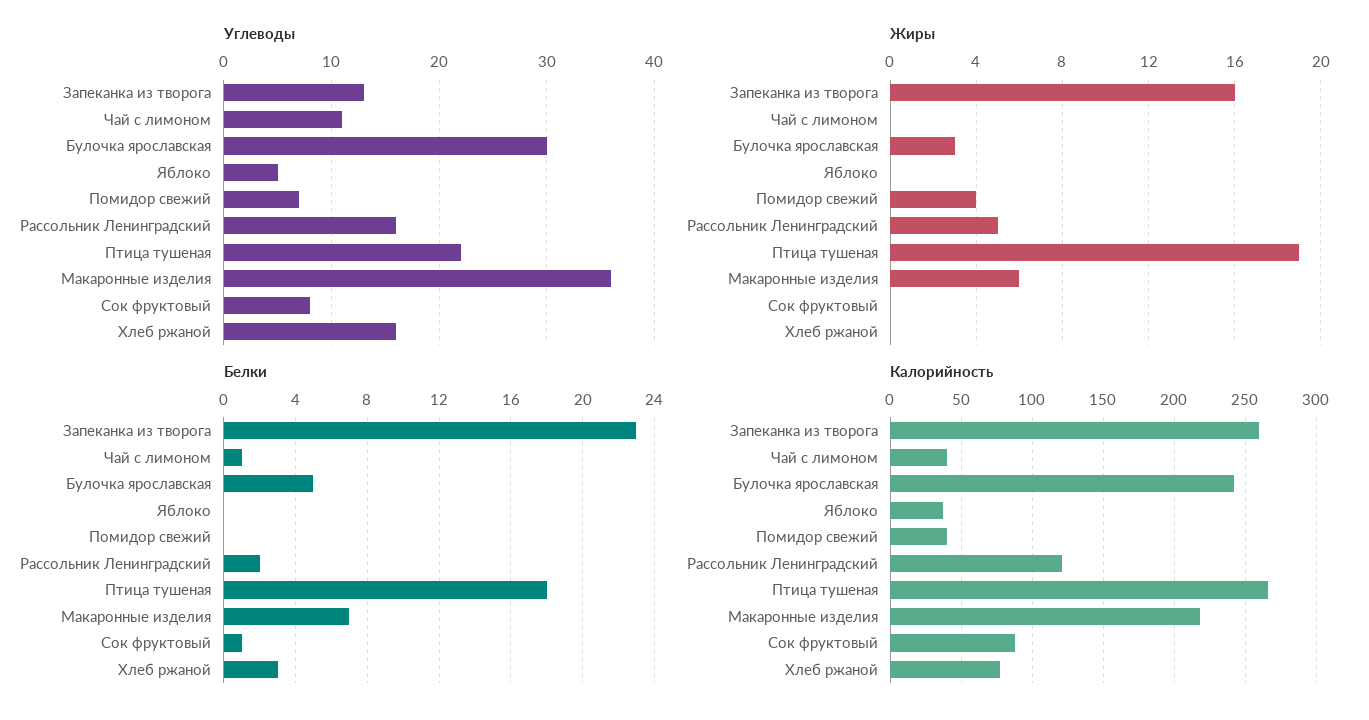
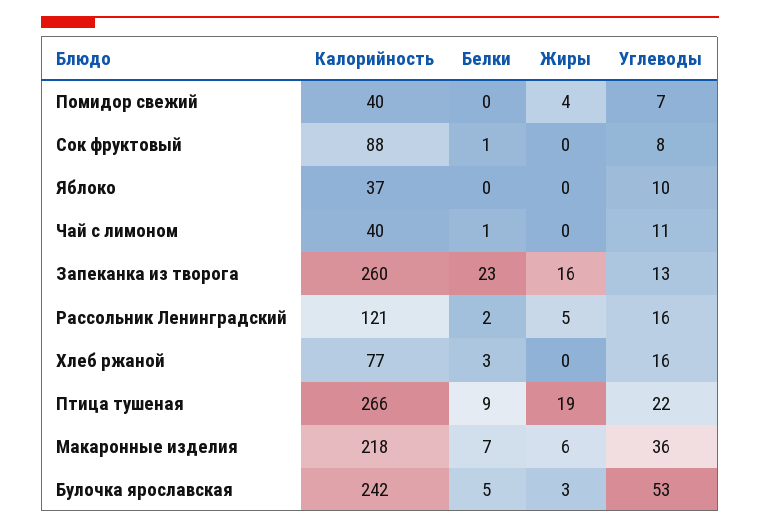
Углеводы, Булочка ярославская: 30 -> 53
Углеводы, Яблоко: 5 -> 10
Белки, Птица тушеная: 18 -> 9

